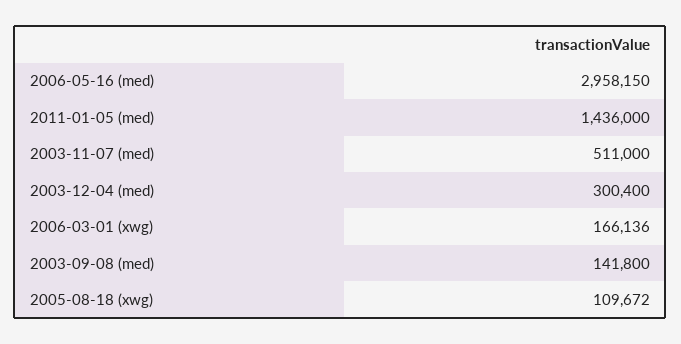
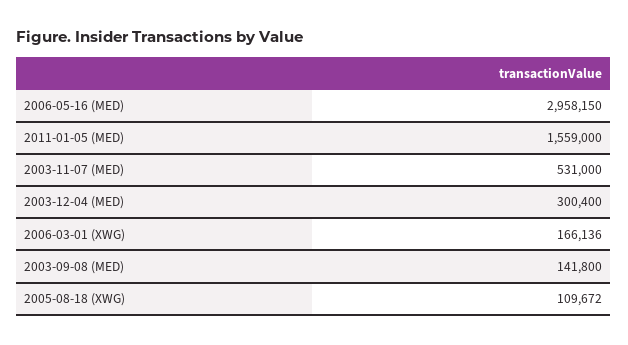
2011-01-05 (med): 1436000 -> 1559000
2003-11-07 (med): 511000 -> 531000

